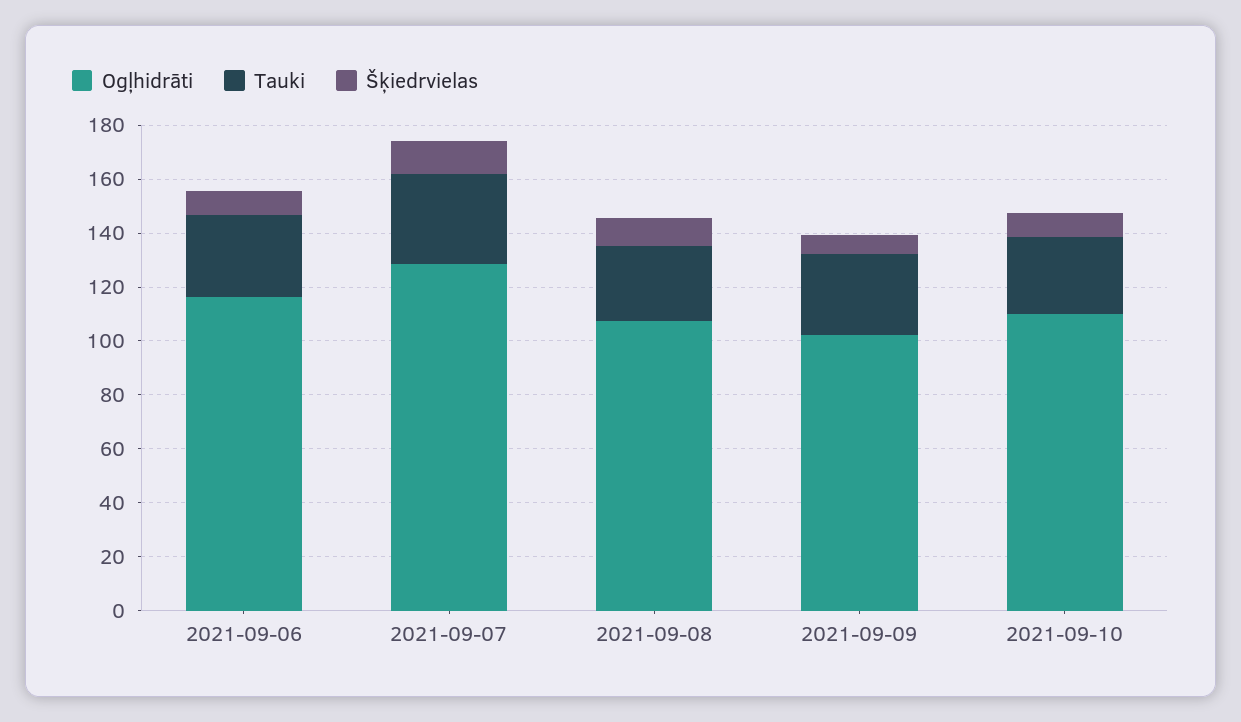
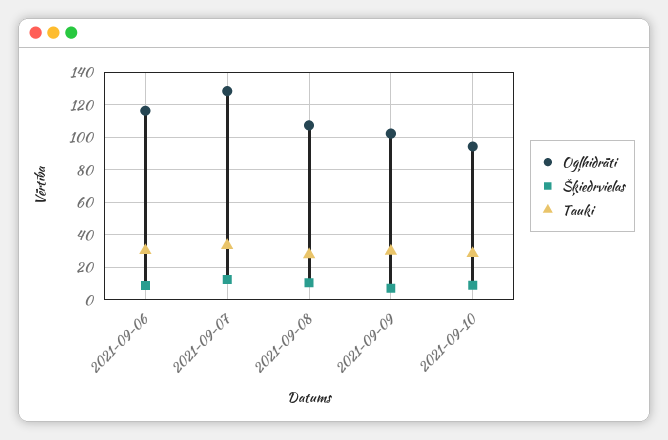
Ogļhidrāti, 2021-09-10: 110 -> 95

